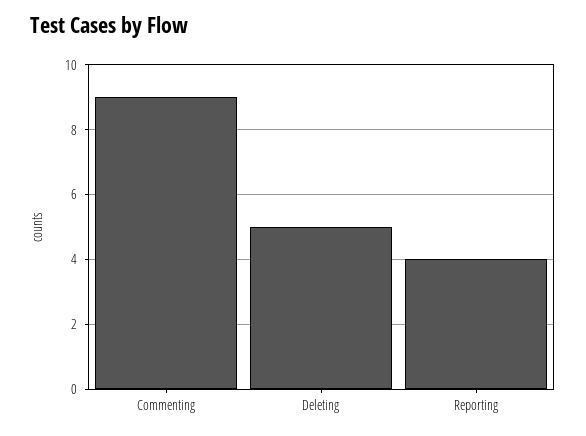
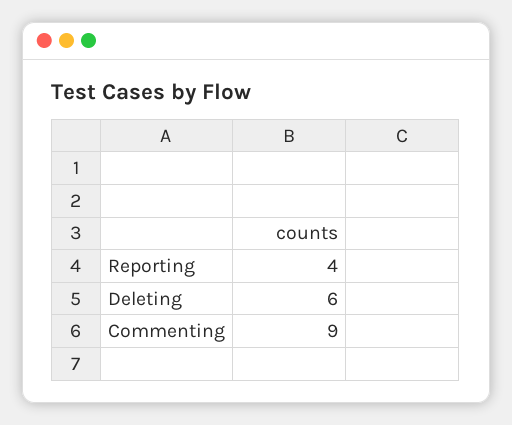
Deleting: 5 -> 6

